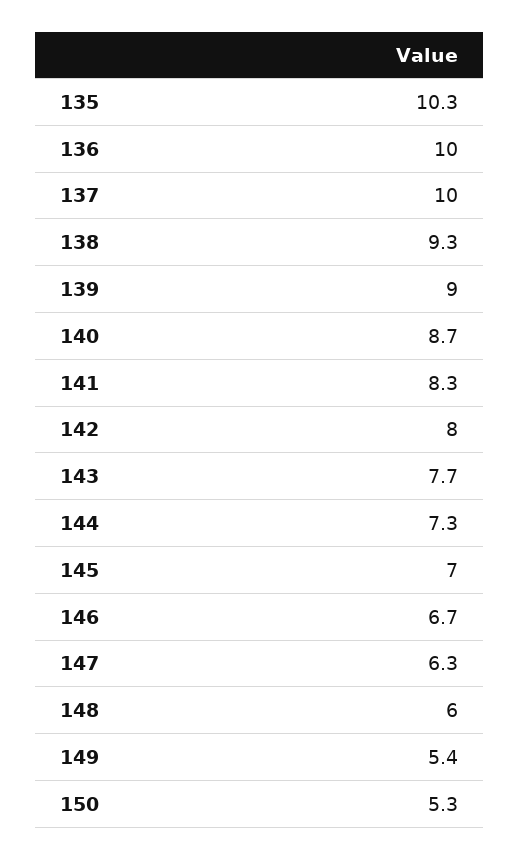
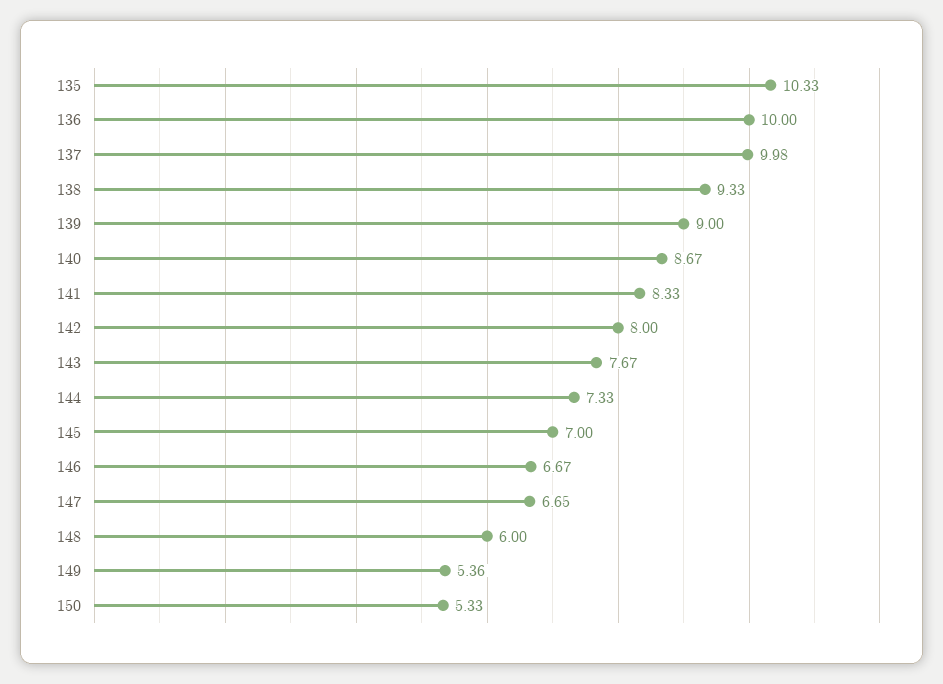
147: 6.3 -> 6.65

